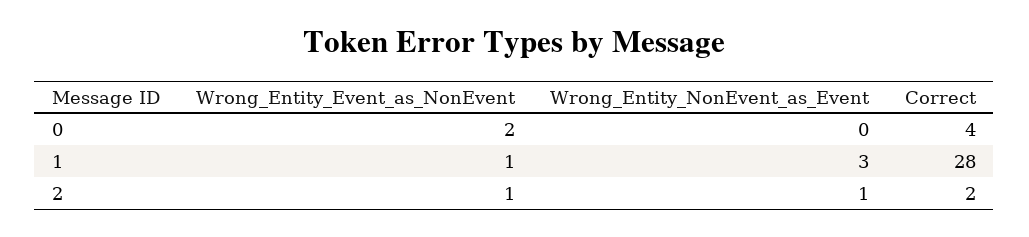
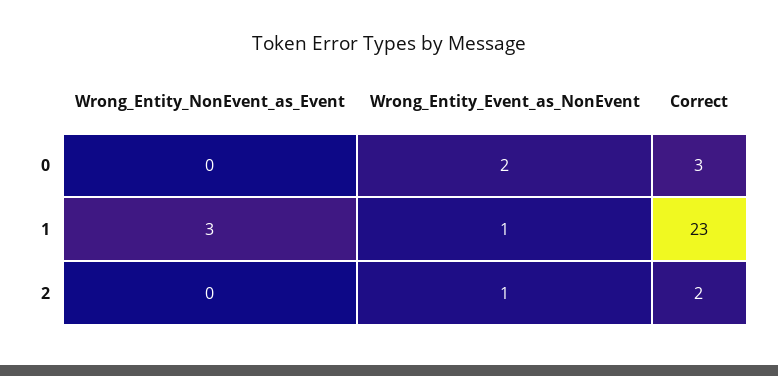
Correct, 0: 4 -> 3
Correct, 1: 28 -> 23
Wrong_Entity_NonEvent_as_Event, 2: 1 -> 0

